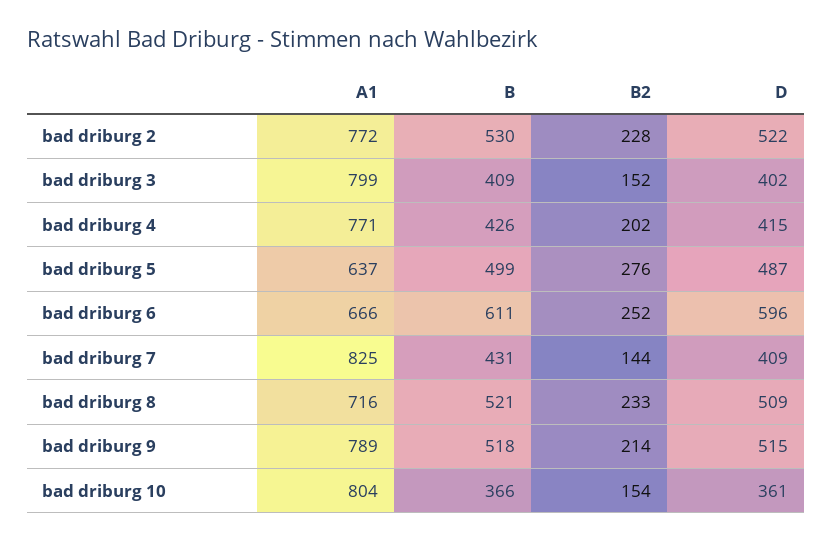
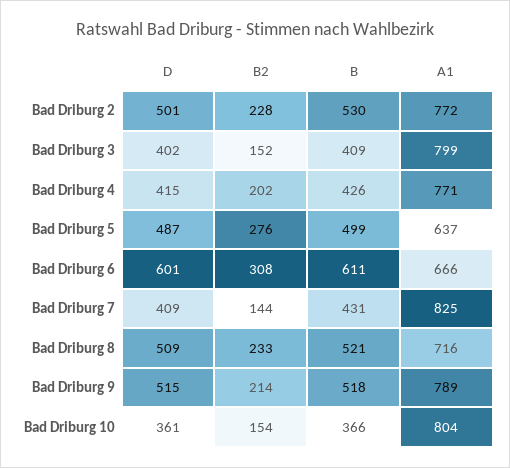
D, bad driburg 2: 522 -> 501
B2, bad driburg 6: 252 -> 308
D, bad driburg 6: 596 -> 601

